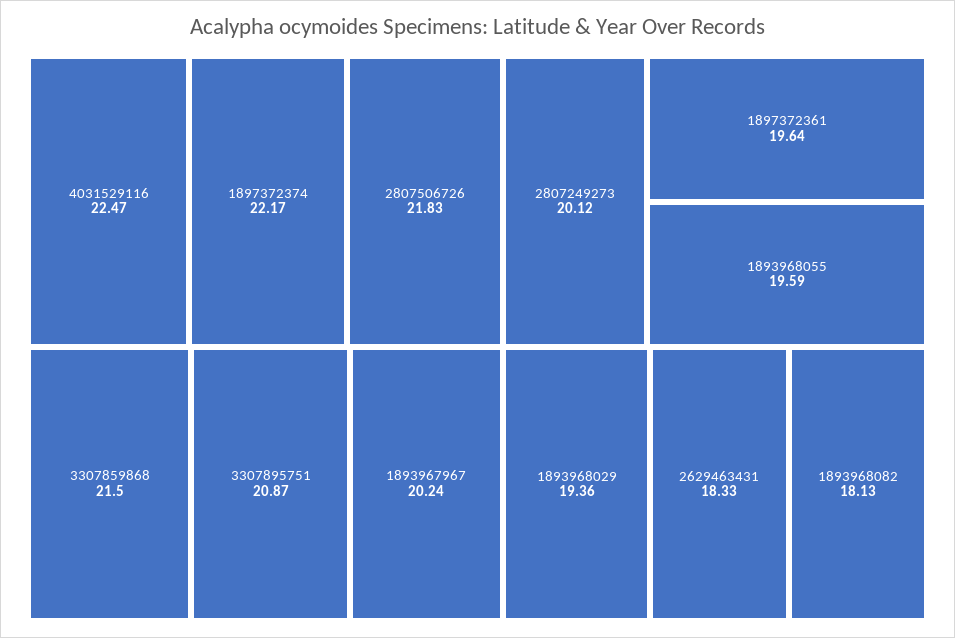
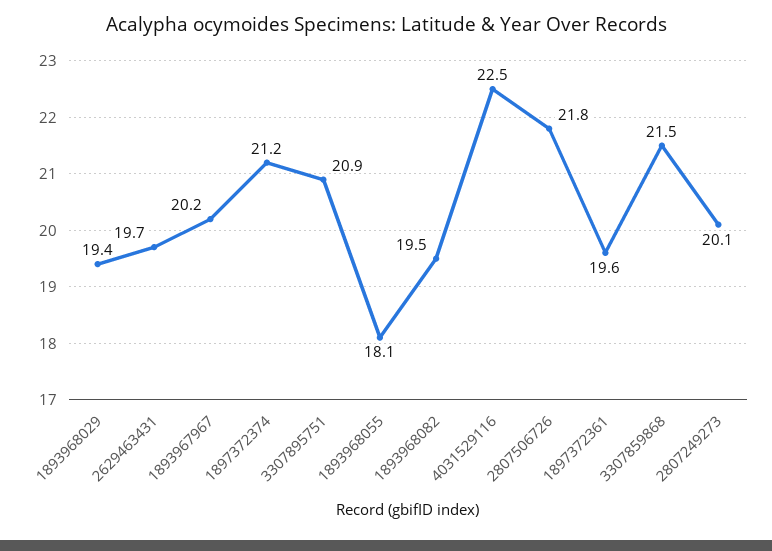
1897372374: 22.17 -> 21.2
1893968055: 19.59 -> 18.1
2629463431: 18.33 -> 19.7
1893968082: 18.13 -> 19.5

